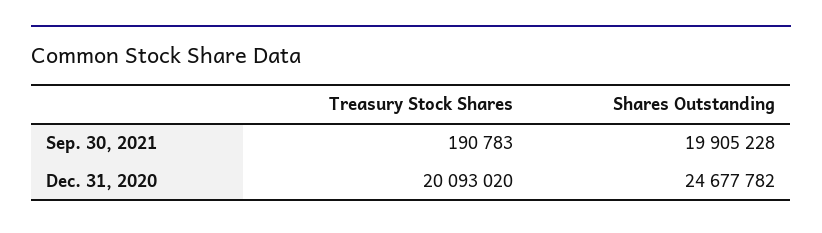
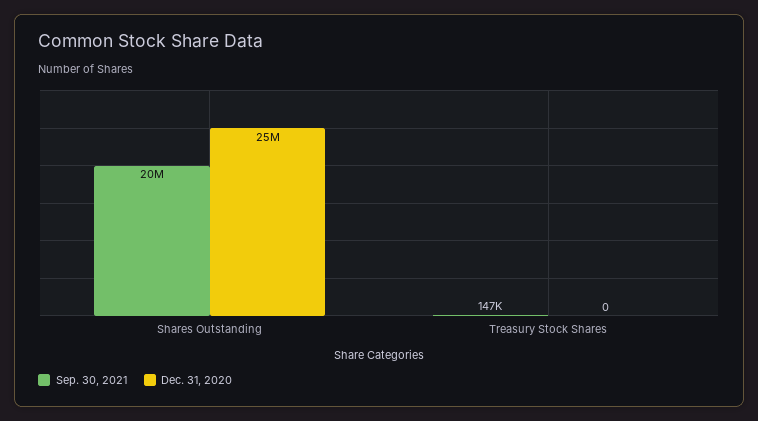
Sep. 30, 2021, Treasury Stock Shares: 190783 -> 147000
Dec. 31, 2020, Treasury Stock Shares: 20093020 -> 0

